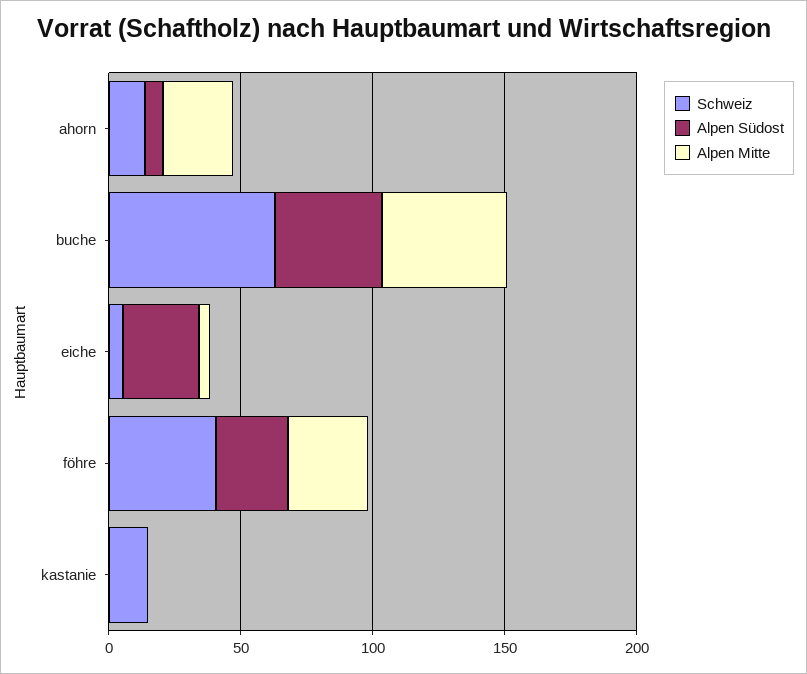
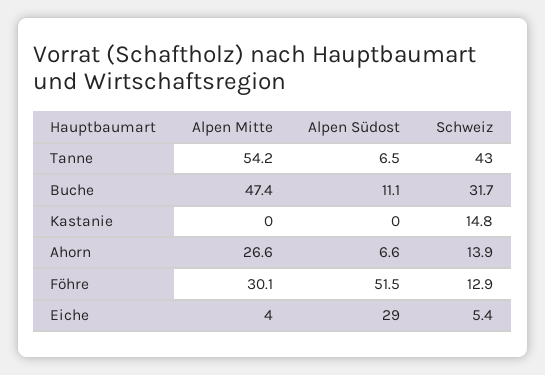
Schweiz, buche: 60 -> 31.7
Alpen Südost, buche: 40 -> 11.1
Schweiz, föhre: 40 -> 12.9
Alpen Südost, föhre: 30 -> 51.5
Alpen Mitte, Tanne: none -> 54.2
Alpen Südost, Tanne: none -> 6.5
Schweiz, Tanne: none -> 43

